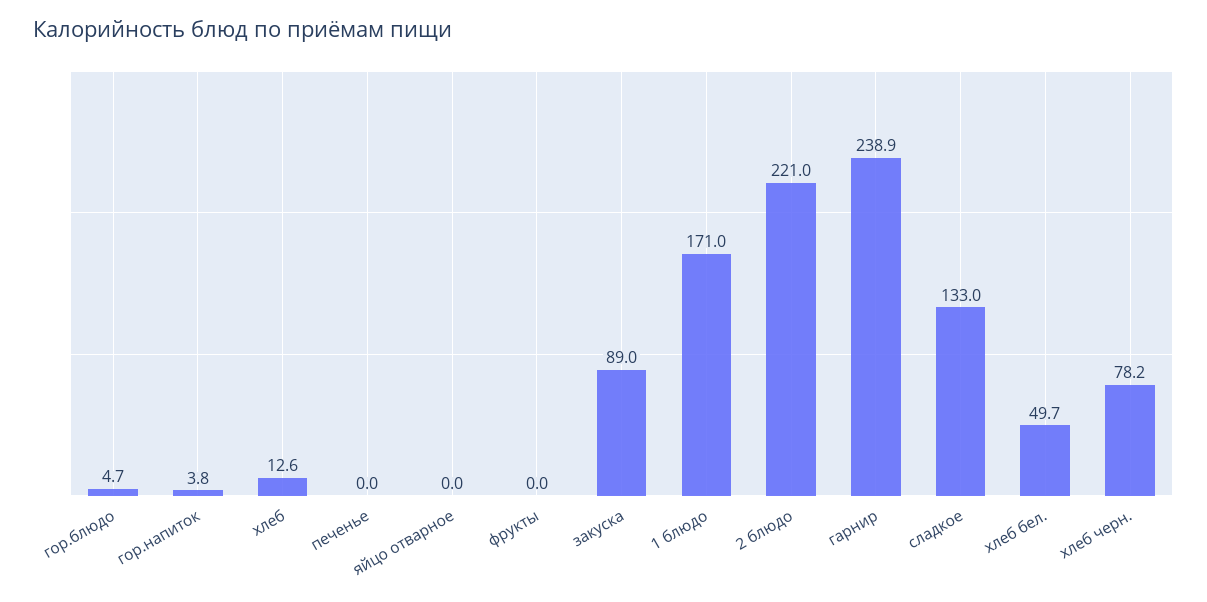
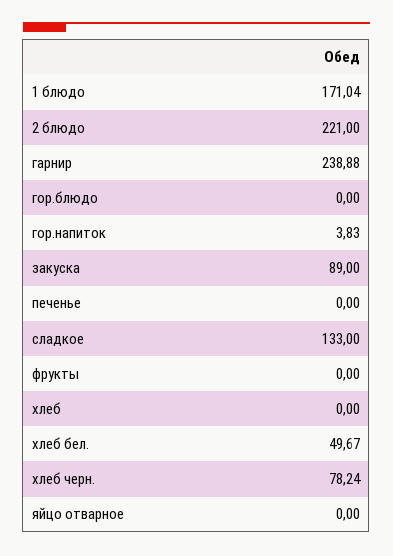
гор.блюдо: 4.7 -> 0
хлеб: 12.6 -> 0

